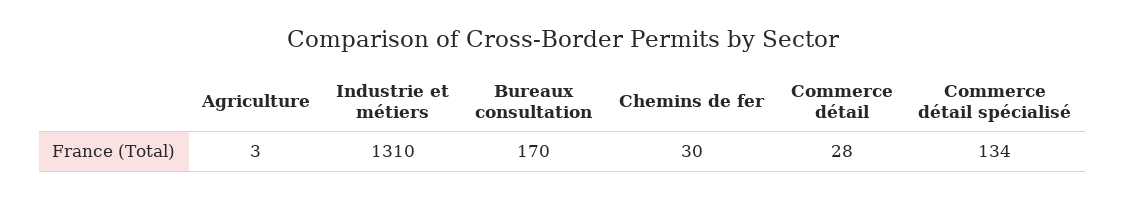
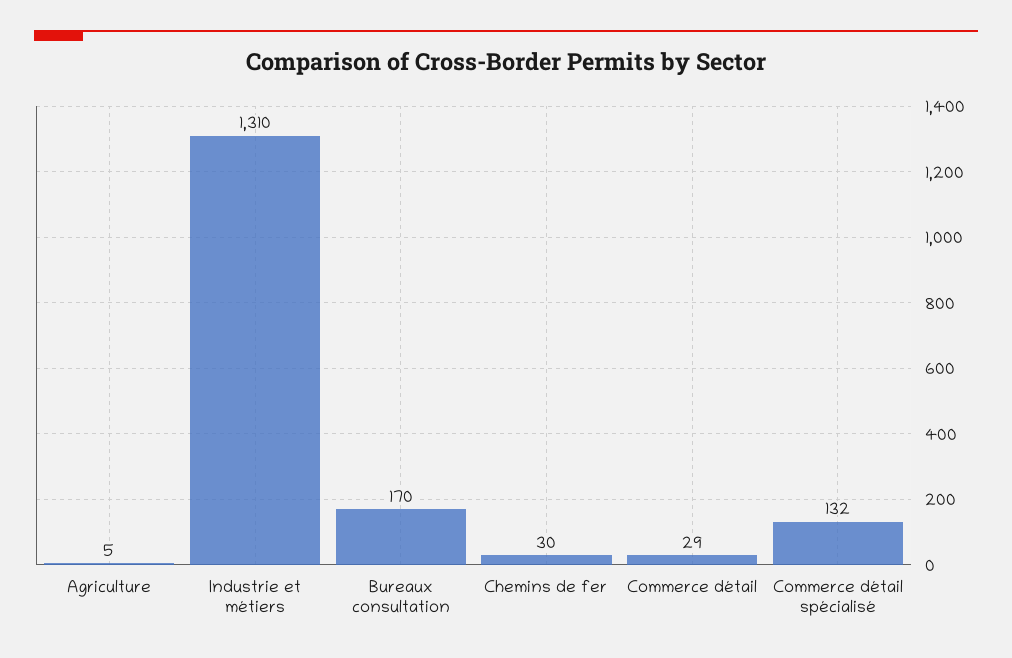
Agriculture: 3 -> 5
Commerce détail: 28 -> 29
Commerce détail spécialisé: 134 -> 132

